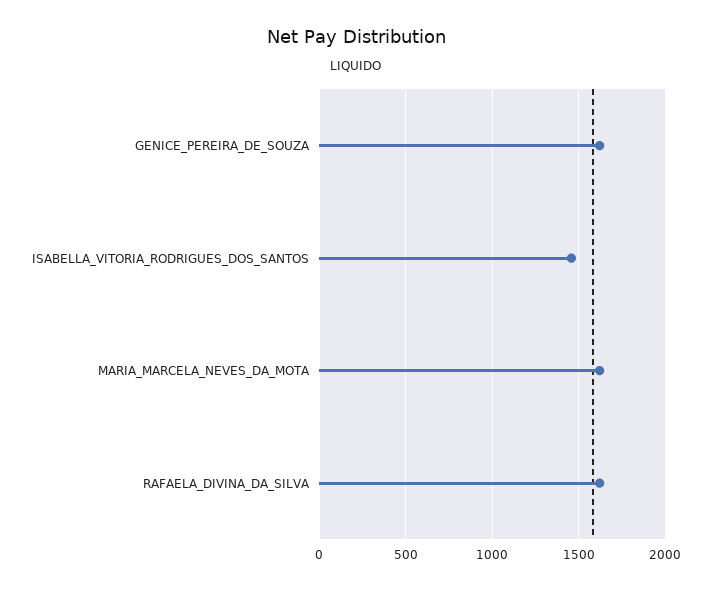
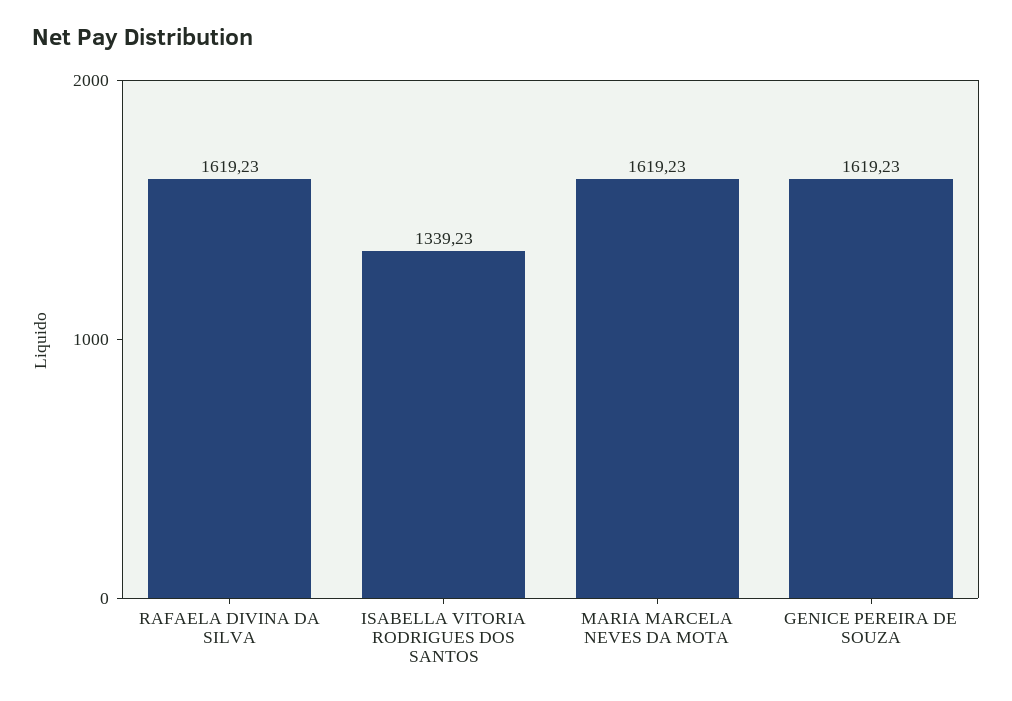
ISABELLA_VITORIA_RODRIGUES_DOS_SANTOS: 1450 -> 1339.23

